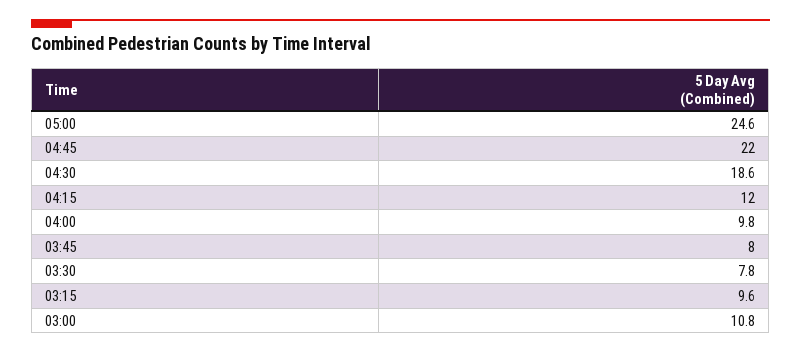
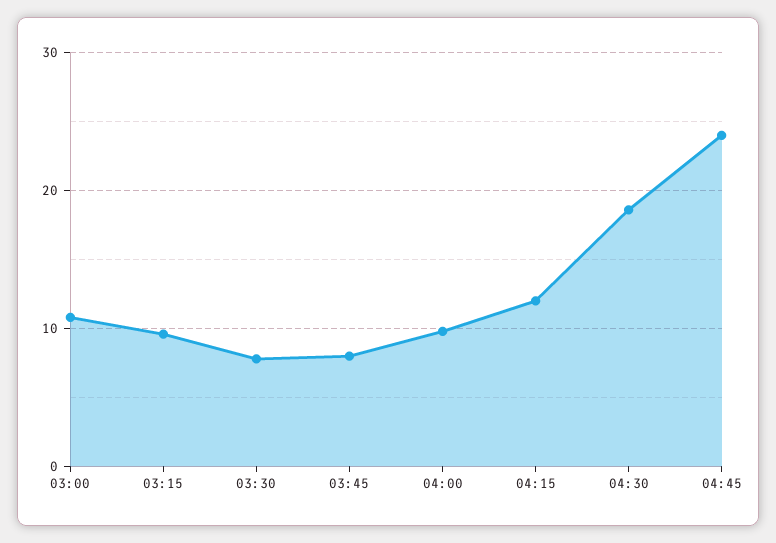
05:00: 24.6 -> none
04:45: 22 -> 24

